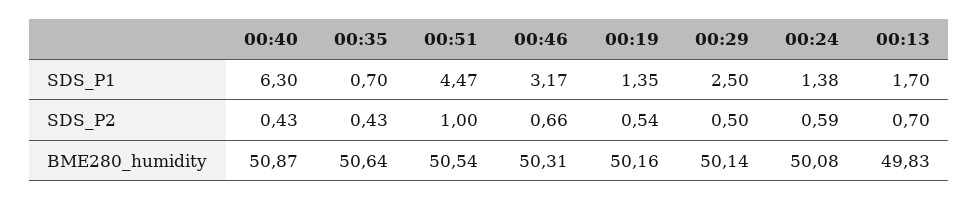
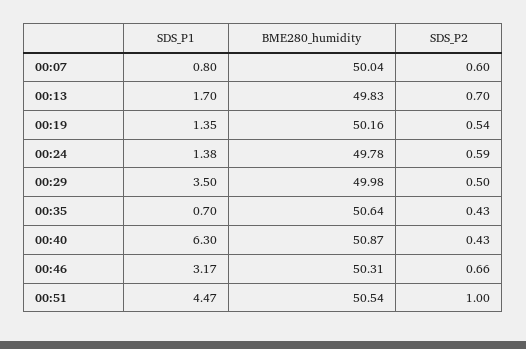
00:29, SDS_P1: 2.5 -> 3.5
00:29, BME280_humidity: 50.14 -> 49.98
00:24, BME280_humidity: 50.08 -> 49.78
00:07, SDS_P1: none -> 0.8
00:07, BME280_humidity: none -> 50.04
00:07, SDS_P2: none -> 0.6

